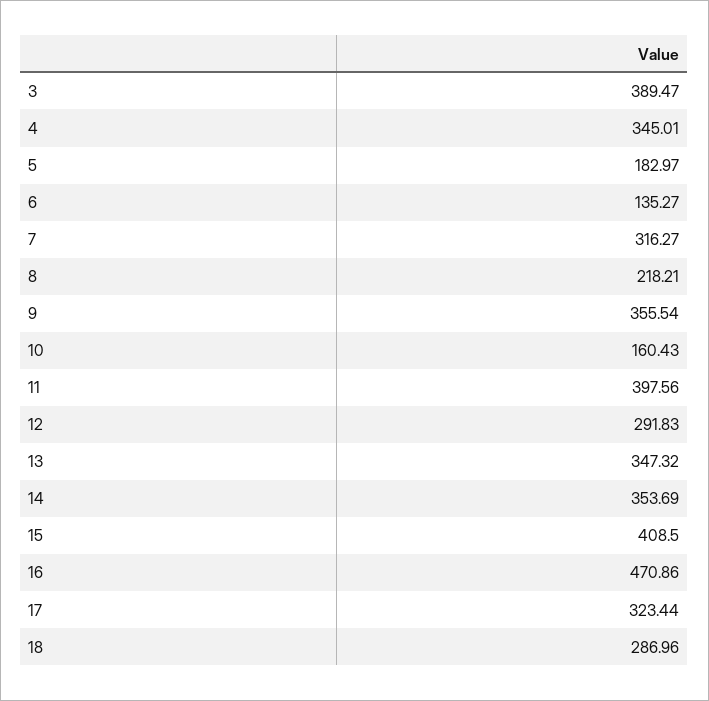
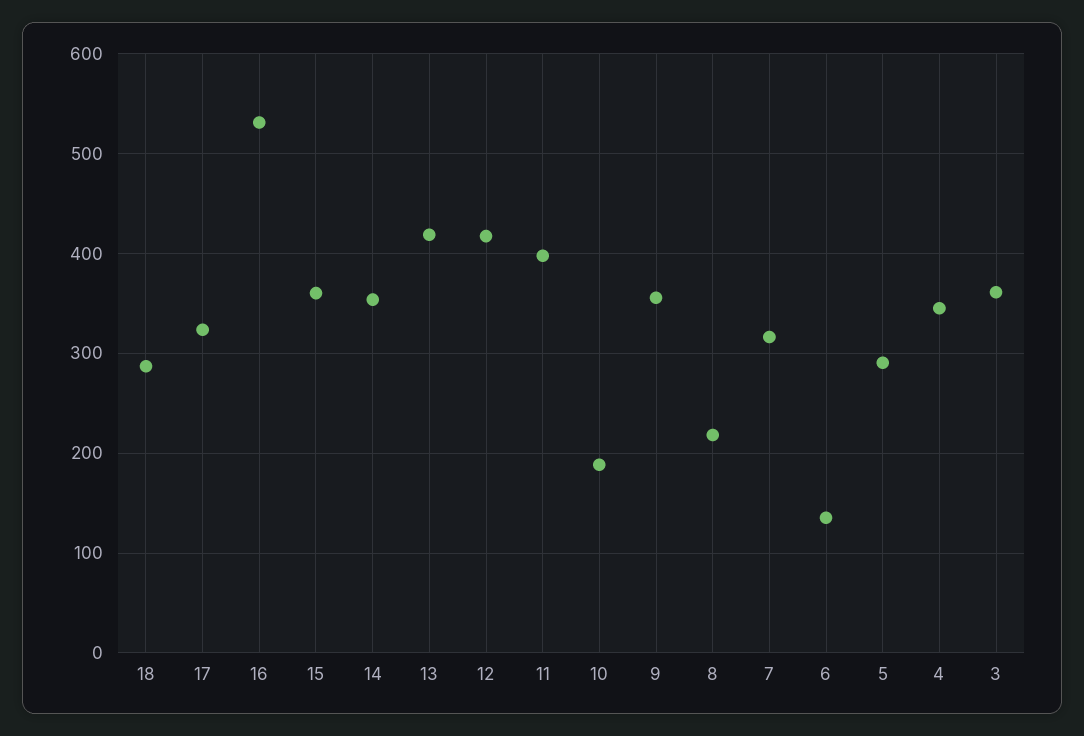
3: 389.47 -> 360
5: 182.97 -> 290
10: 160.43 -> 190
12: 291.83 -> 420
13: 347.32 -> 420
15: 408.5 -> 360
16: 470.86 -> 530

